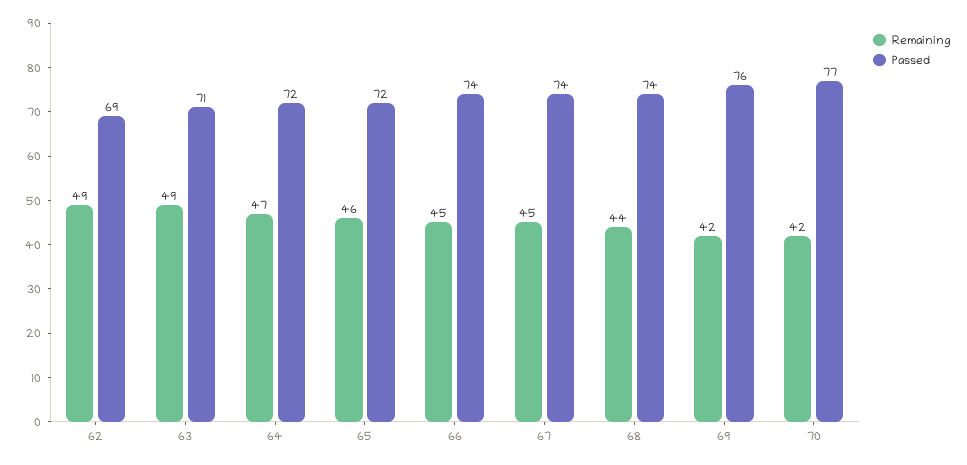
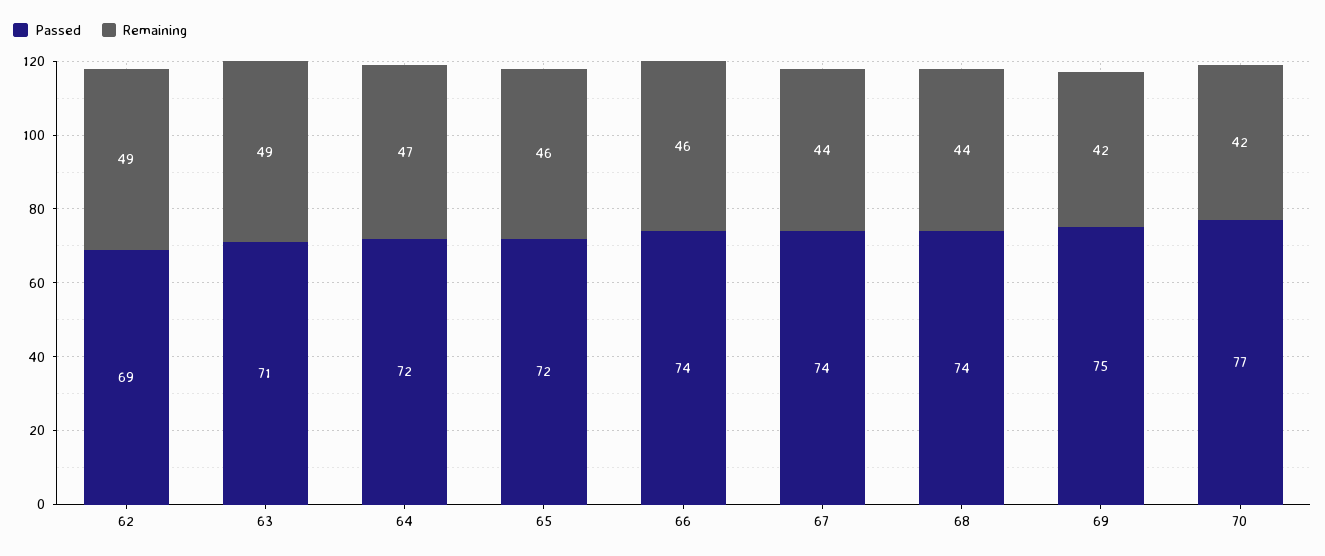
Remaining, 66: 45 -> 46
Remaining, 67: 45 -> 44
Passed, 69: 76 -> 75

